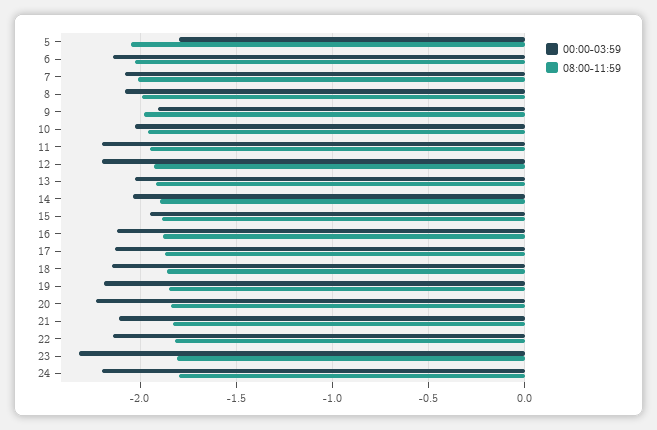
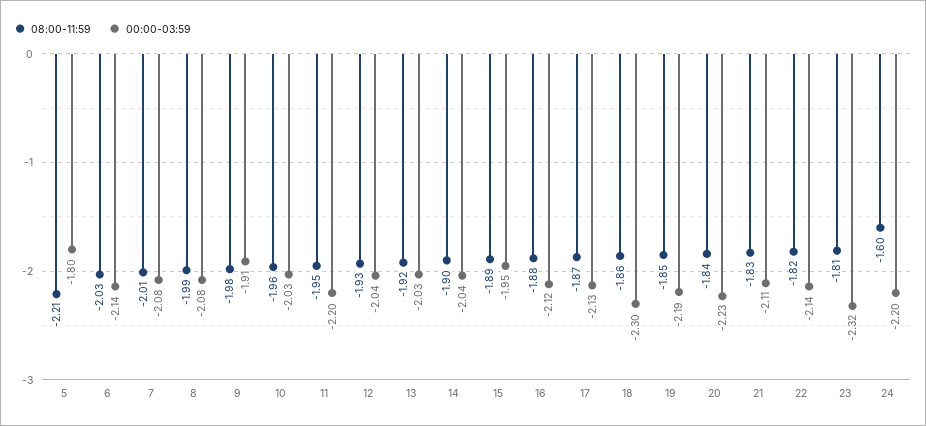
08:00-11:59, 5: -2.05 -> -2.21
00:00-03:59, 12: -2.2 -> -2.04
00:00-03:59, 18: -2.15 -> -2.3
08:00-11:59, 24: -1.8 -> -1.6

